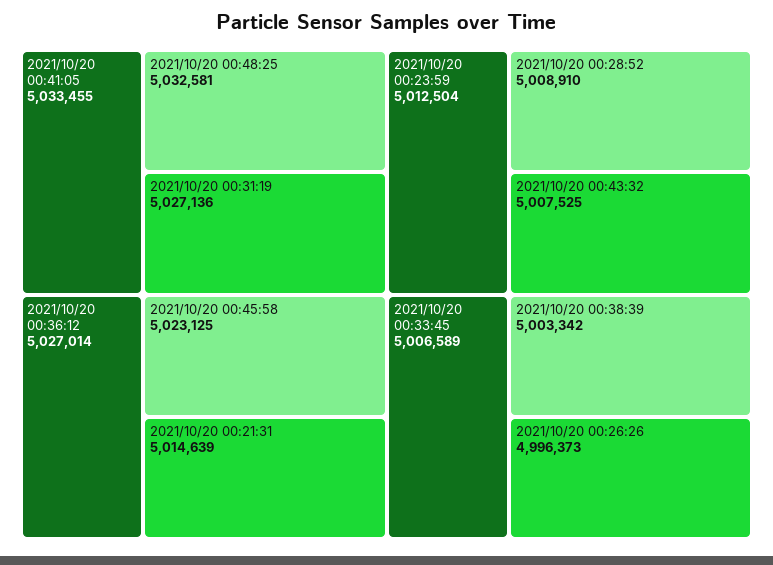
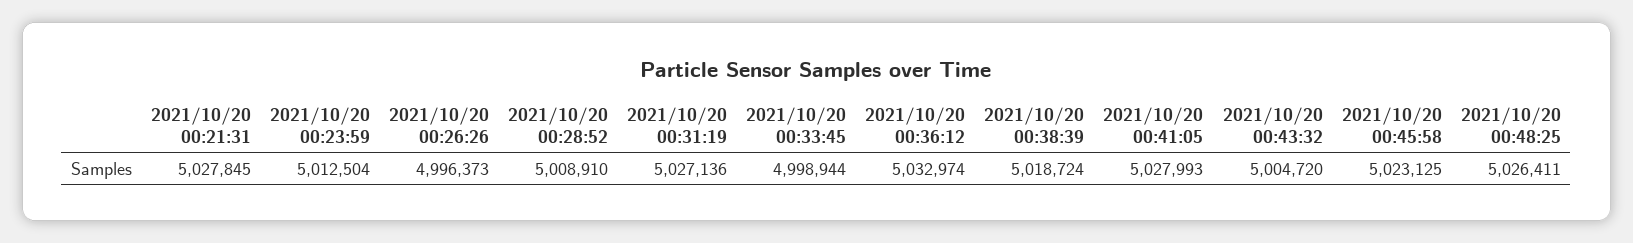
2021/10/20 00:41:05: 5033455 -> 5027993
2021/10/20 00:48:25: 5032581 -> 5026411
2021/10/20 00:36:12: 5027014 -> 5032974
2021/10/20 00:21:31: 5014639 -> 5027845
2021/10/20 00:43:32: 5007525 -> 5004720
2021/10/20 00:33:45: 5006589 -> 4998944
2021/10/20 00:38:39: 5003342 -> 5018724

